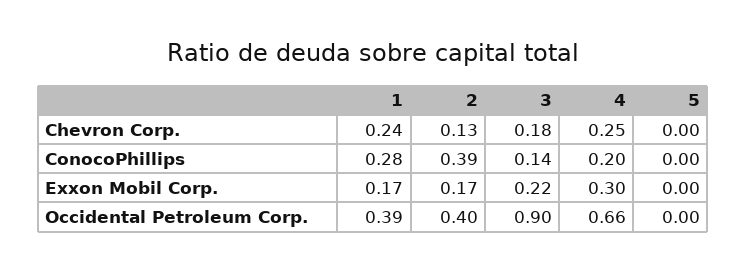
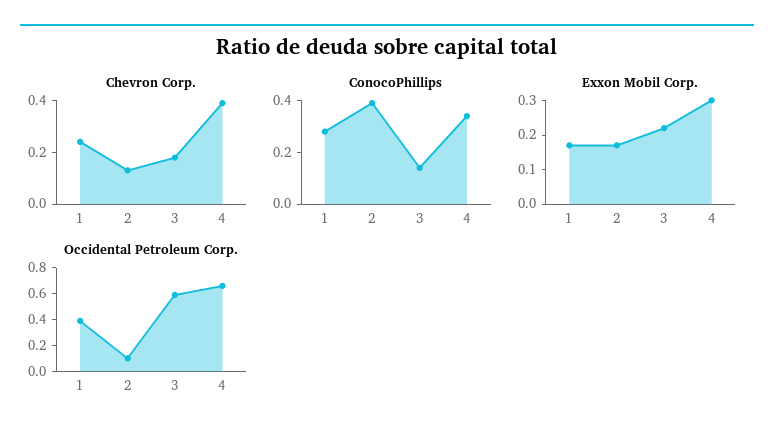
Chevron Corp., 4: 0.25 -> 0.4
Chevron Corp., 5: 0 -> none
ConocoPhillips, 4: 0.2 -> 0.35
ConocoPhillips, 5: 0 -> none
Exxon Mobil Corp., 5: 0 -> none
Occidental Petroleum Corp., 2: 0.4 -> 0.1
Occidental Petroleum Corp., 3: 0.9 -> 0.6
Occidental Petroleum Corp., 5: 0 -> none

